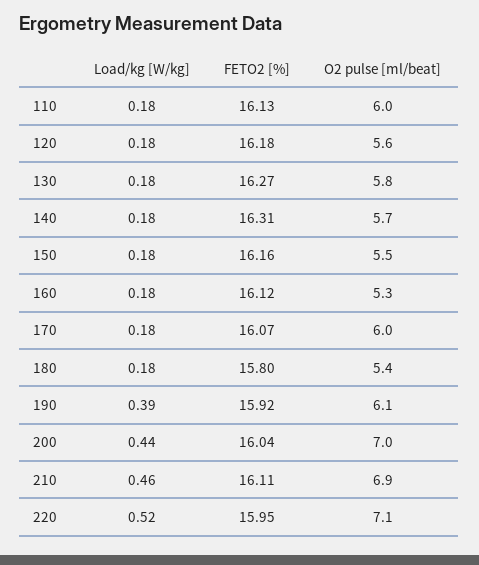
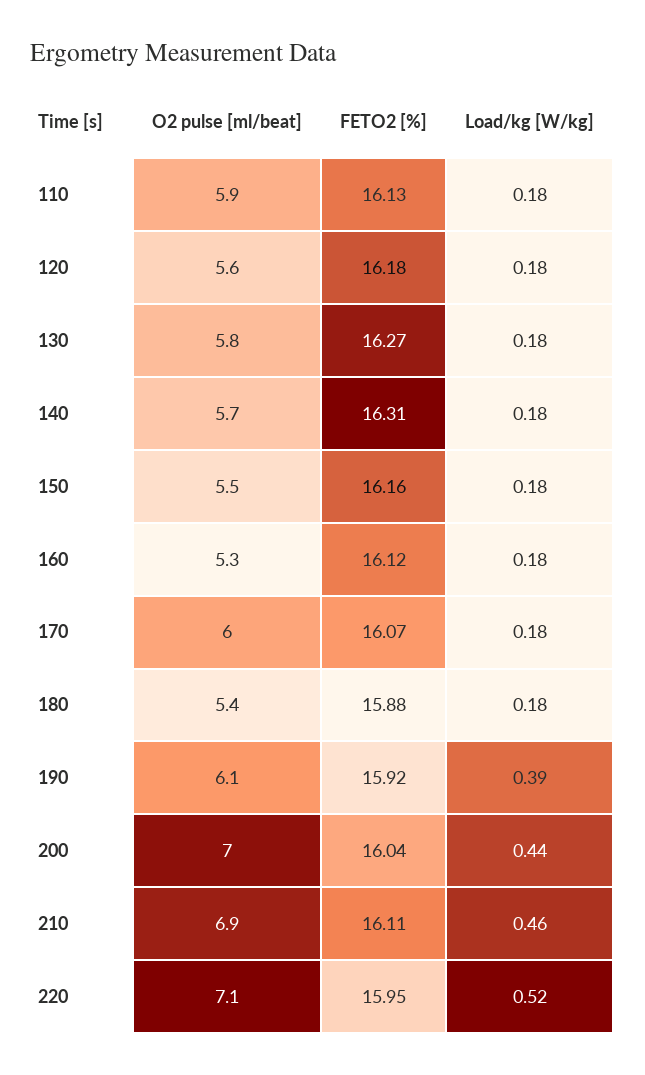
O2 pulse [ml/beat], 110: 6 -> 5.9
FETO2 [%], 180: 15.8 -> 15.88

